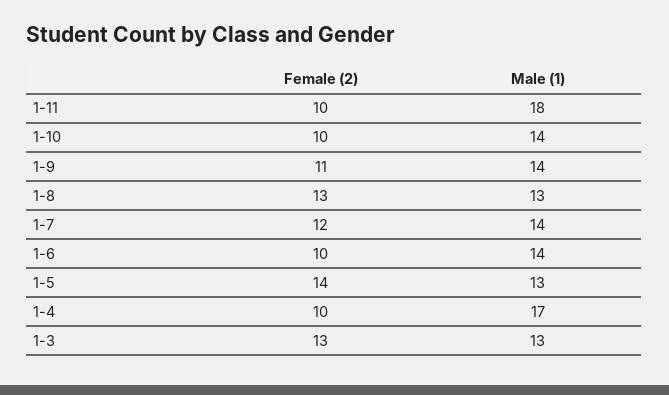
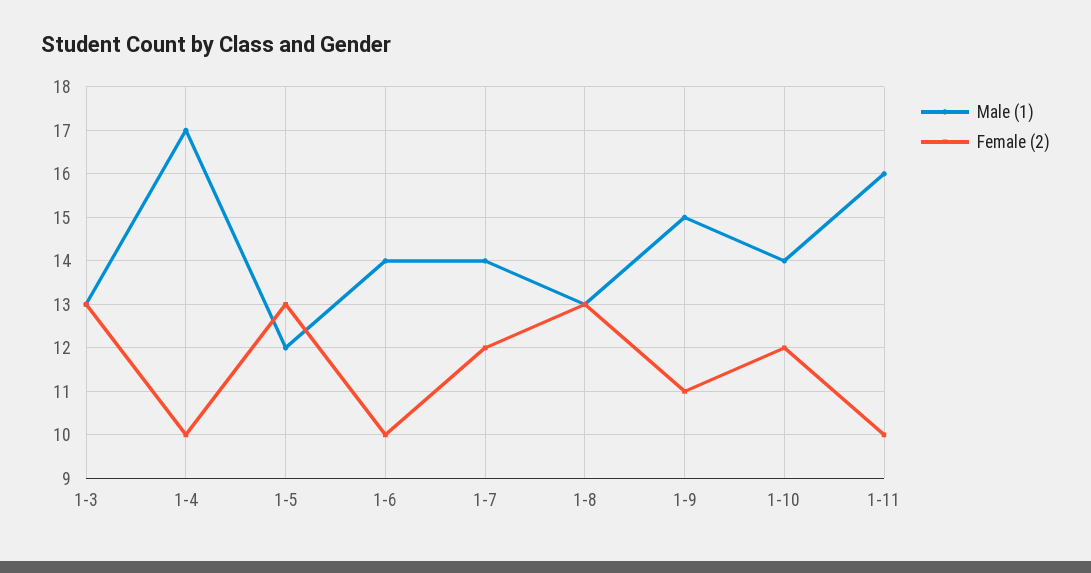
Male (1), 1-11: 18 -> 16
Female (2), 1-10: 10 -> 12
Male (1), 1-9: 14 -> 15
Female (2), 1-5: 14 -> 13
Male (1), 1-5: 13 -> 12

